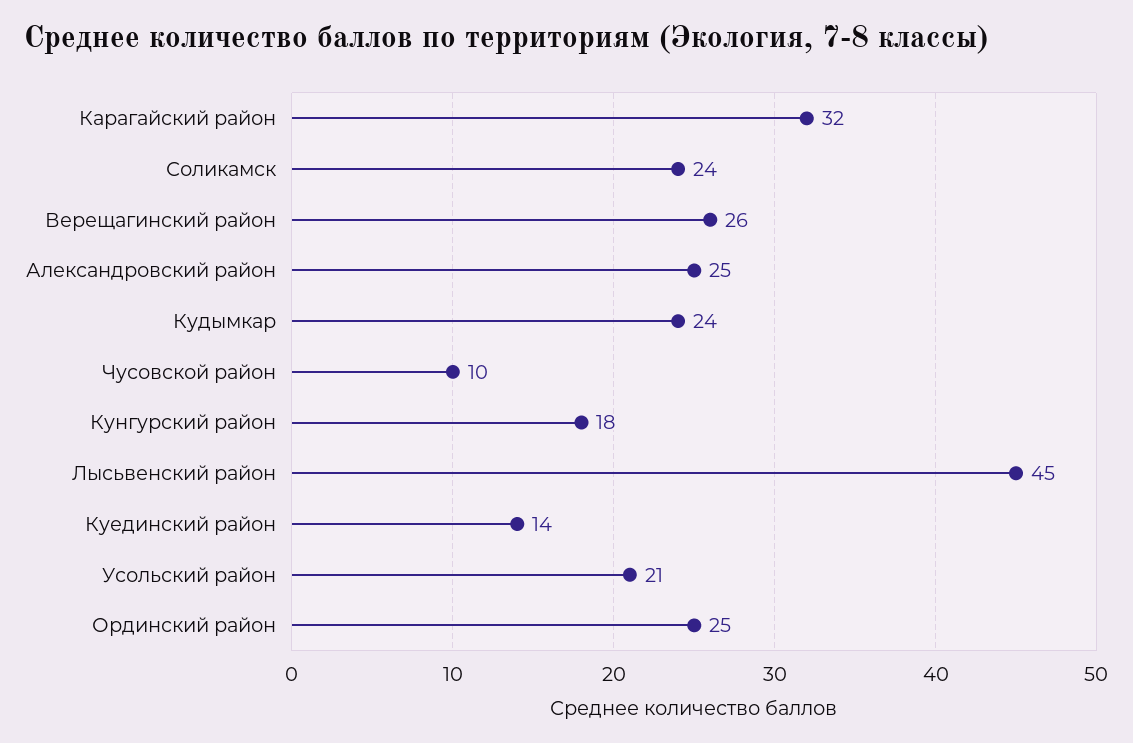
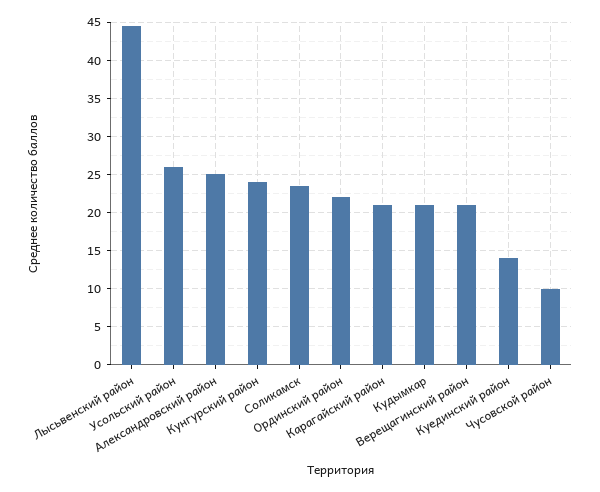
Карагайский район: 32 -> 21
Верещагинский район: 26 -> 21
Кудымкар: 24 -> 21
Кунгурский район: 18 -> 24
Усольский район: 21 -> 26
Ординский район: 25 -> 22

